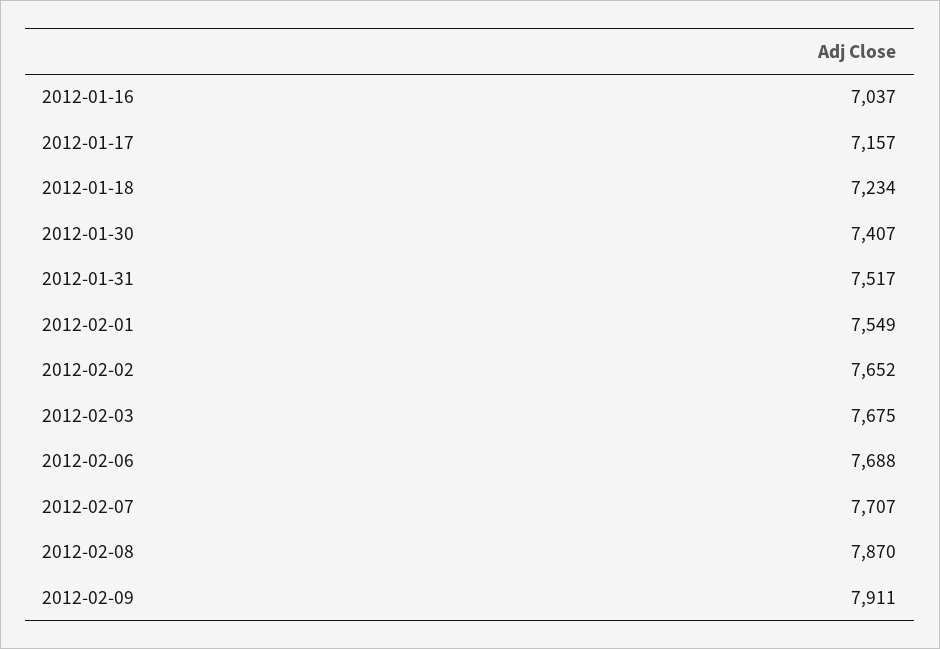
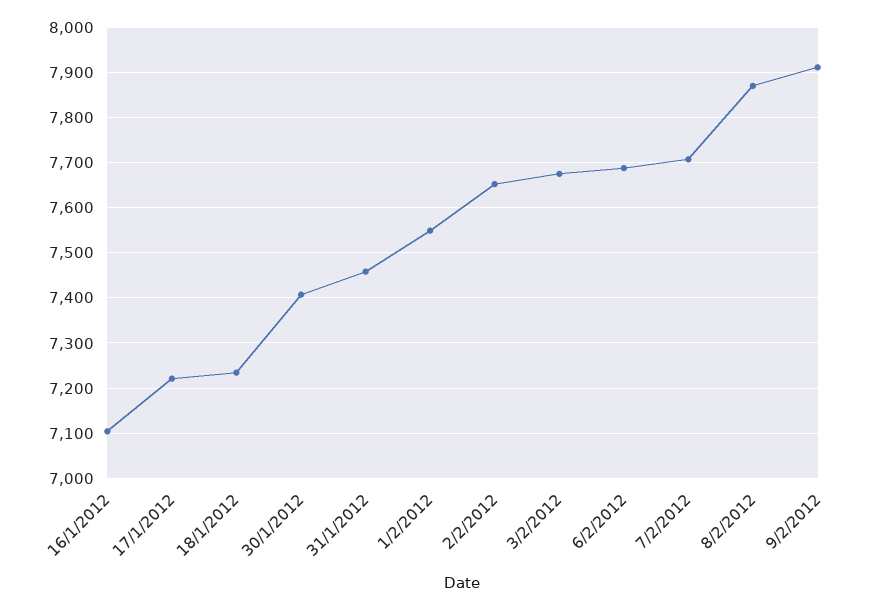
2012-01-16: 7037 -> 7100
2012-01-17: 7157 -> 7220
2012-01-31: 7517 -> 7460

